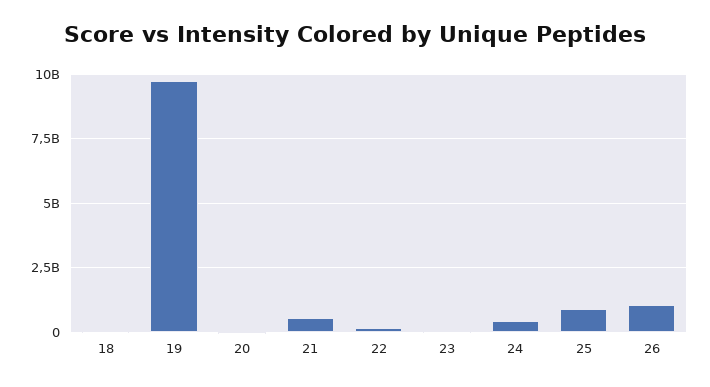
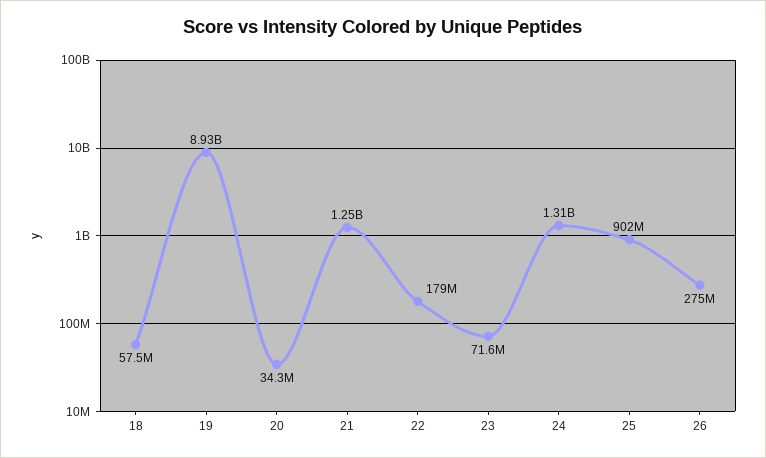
19: 9750000000 -> 8930000000
21: 500000000 -> 1250000000
24: 500000000 -> 1310000000
26: 1000000000 -> 275000000

